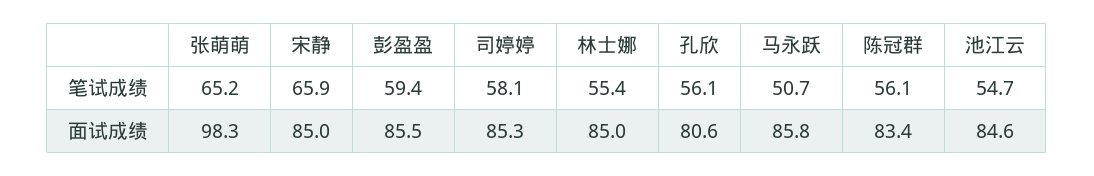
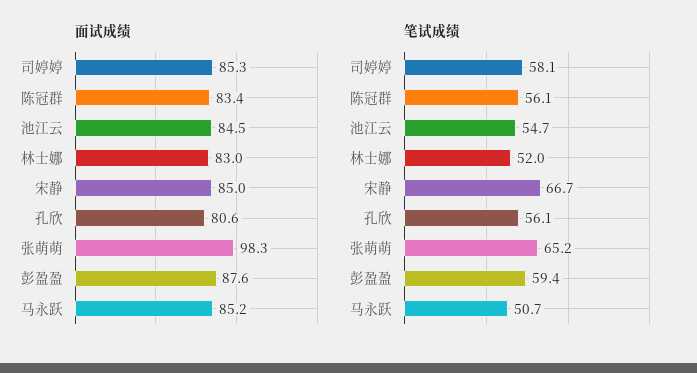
笔试成绩, 宋静: 65.9 -> 66.7
笔试成绩, 林士娜: 55.4 -> 52
面试成绩, 彭盈盈: 85.5 -> 87.6
面试成绩, 林士娜: 85 -> 83
面试成绩, 马永跃: 85.8 -> 85.2
面试成绩, 池江云: 84.6 -> 84.5

